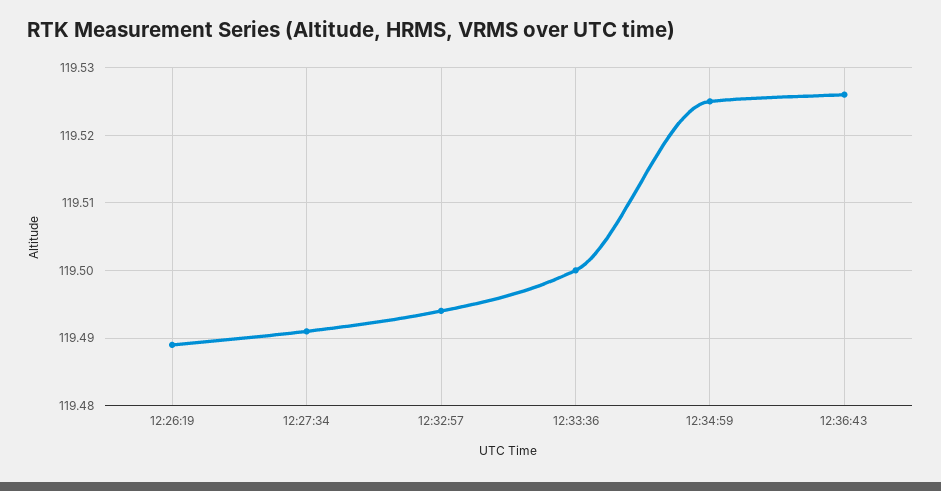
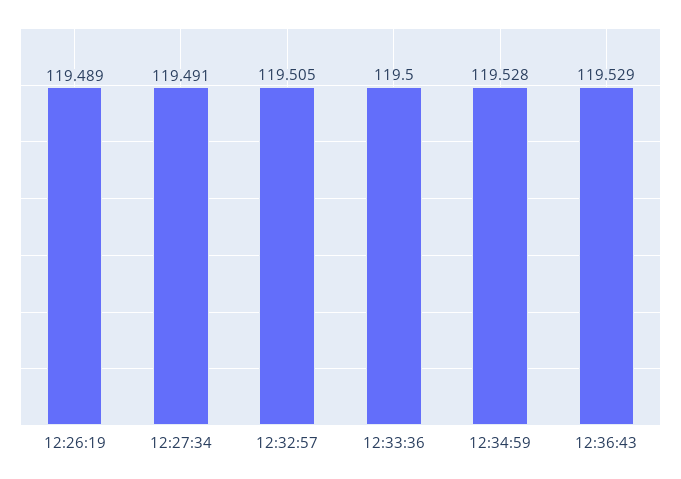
12:32:57: 119.494 -> 119.505
12:34:59: 119.525 -> 119.528
12:36:43: 119.526 -> 119.529

